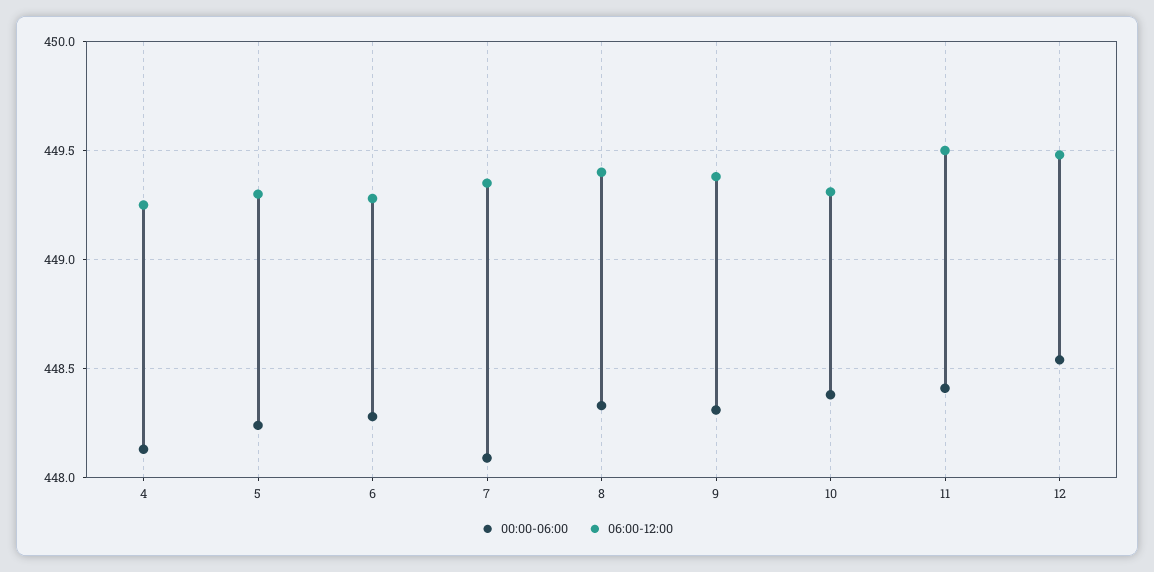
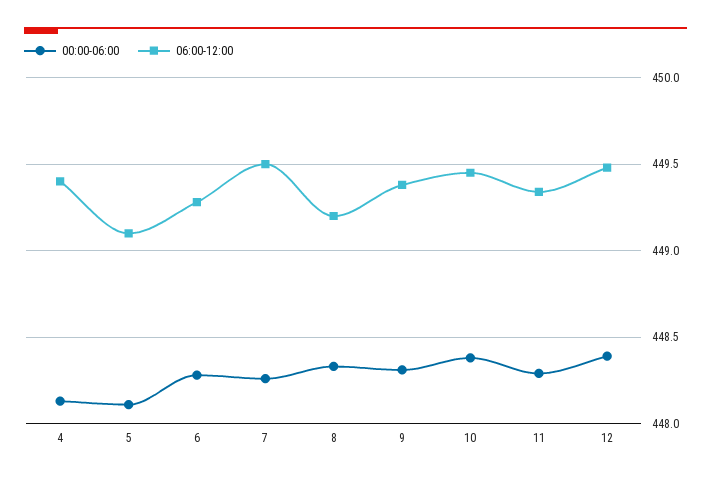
06:00-12:00, 4: 449.25 -> 449.4
00:00-06:00, 5: 448.25 -> 448.1
06:00-12:00, 5: 449.3 -> 449.1
00:00-06:00, 7: 448.1 -> 448.25
06:00-12:00, 7: 449.35 -> 449.5
06:00-12:00, 8: 449.4 -> 449.2
06:00-12:00, 10: 449.3 -> 449.45
00:00-06:00, 11: 448.4 -> 448.3
06:00-12:00, 11: 449.5 -> 449.35
00:00-06:00, 12: 448.55 -> 448.4

